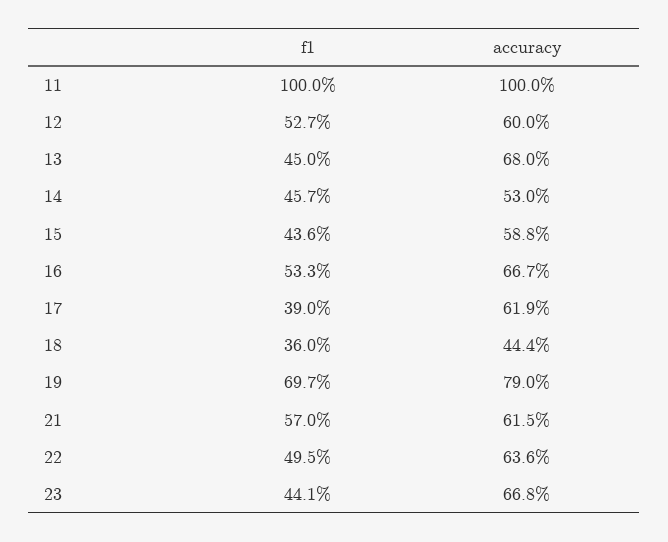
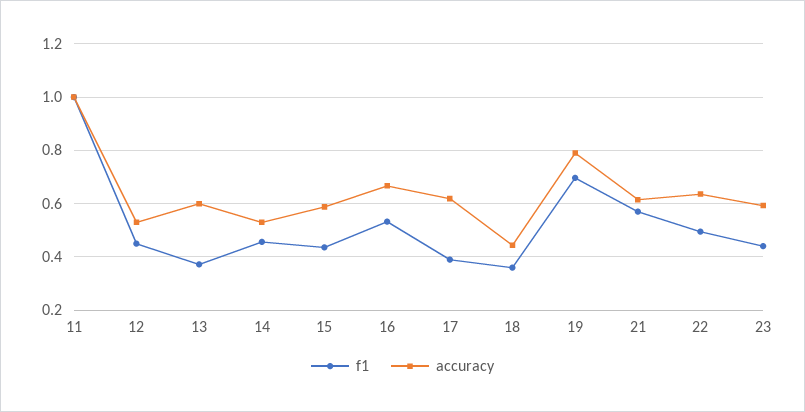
f1, 12: 0.527 -> 0.45
accuracy, 12: 0.6 -> 0.525
f1, 13: 0.45 -> 0.375
accuracy, 13: 0.68 -> 0.6
accuracy, 23: 0.668 -> 0.6

